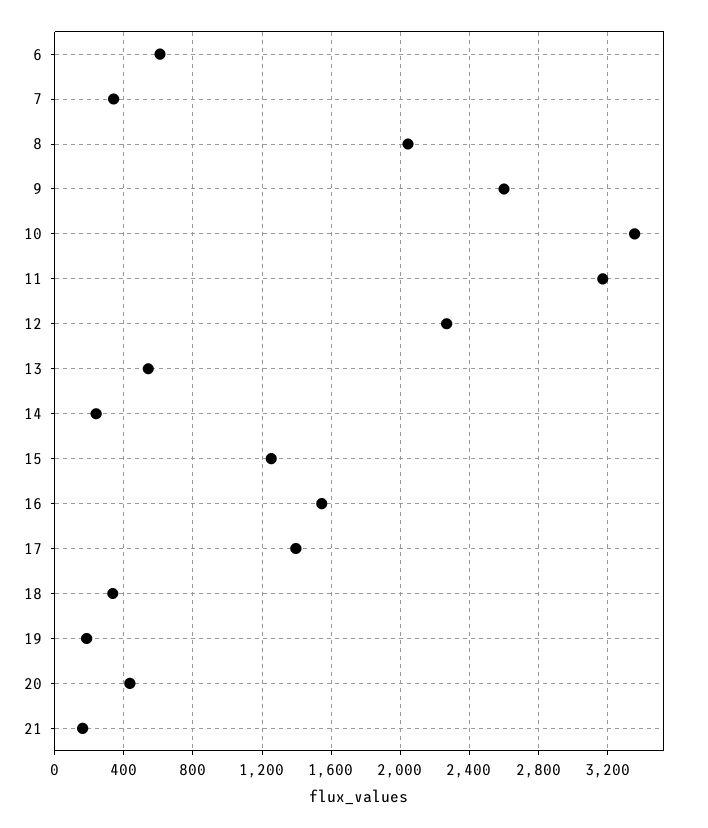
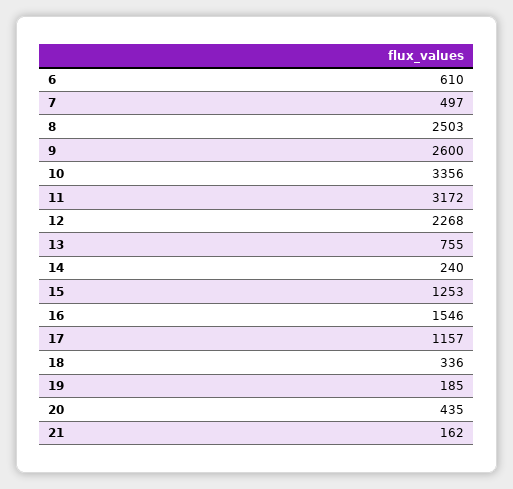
7: 350 -> 497
8: 2050 -> 2503
13: 550 -> 755
17: 1400 -> 1157

